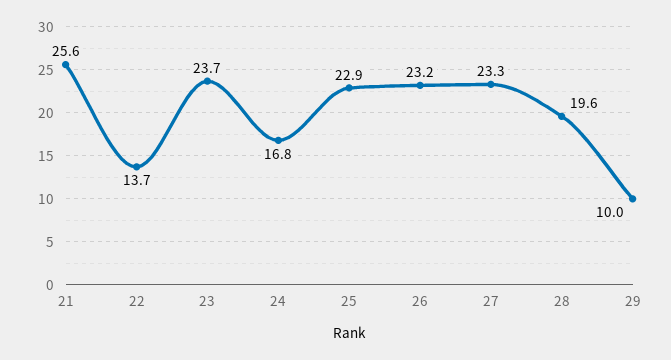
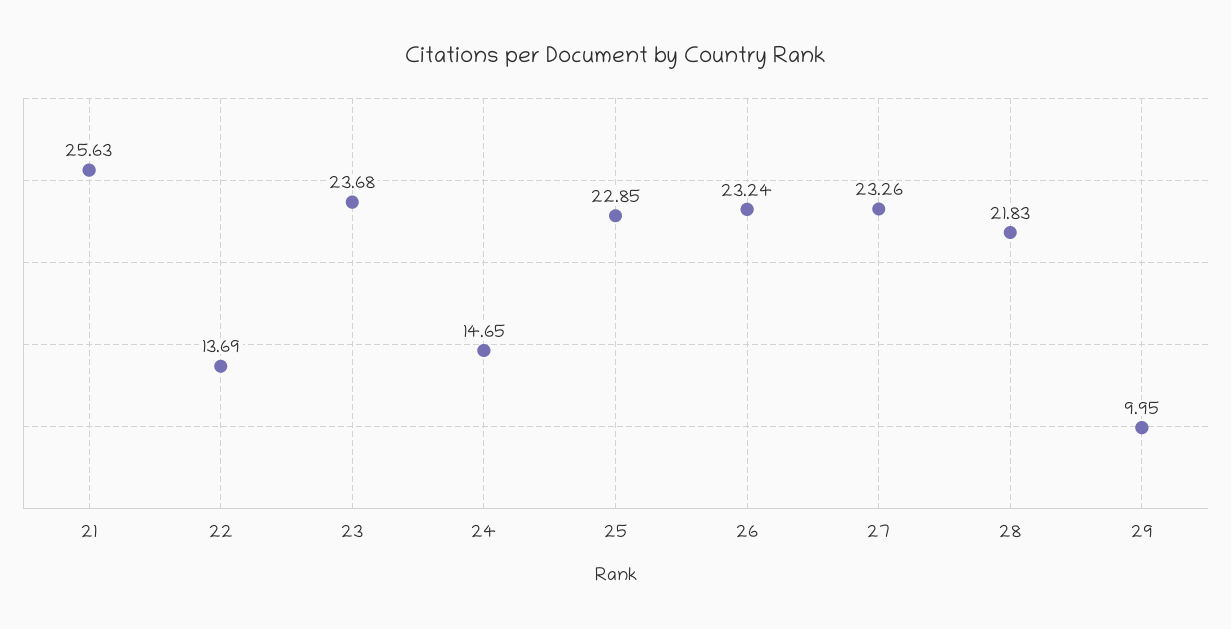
24: 16.8 -> 14.65
28: 19.6 -> 21.83

